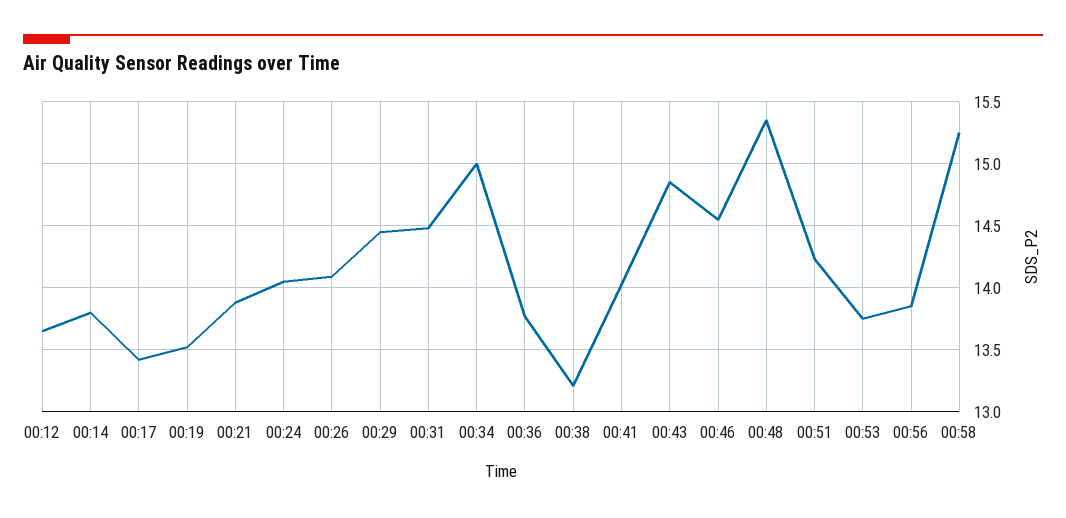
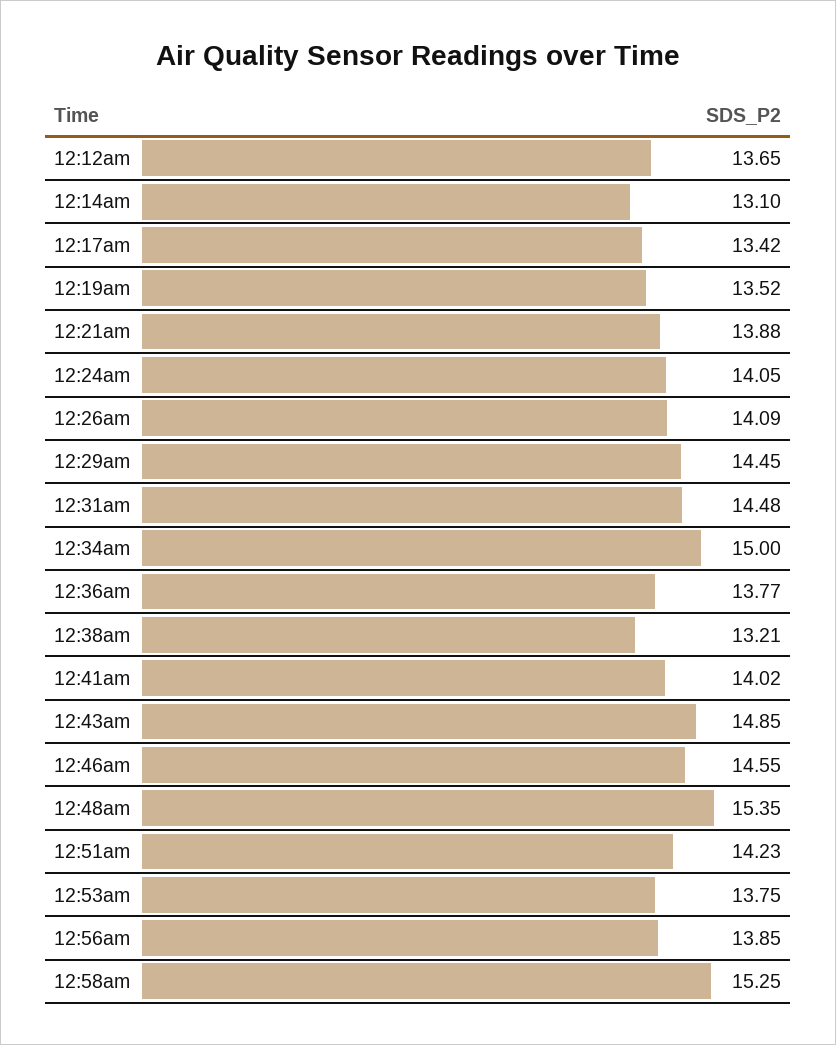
00:14: 13.8 -> 13.1

